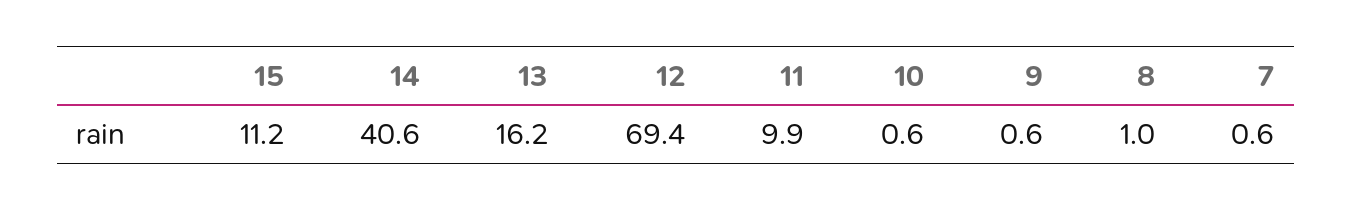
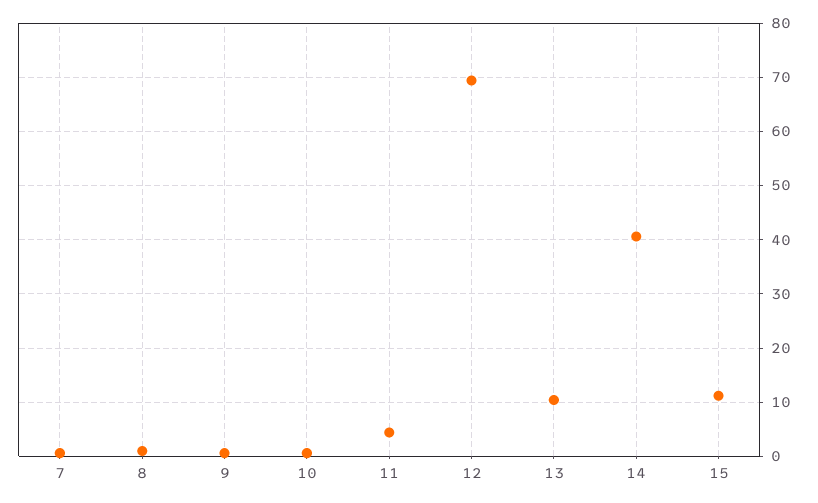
13: 16.2 -> 10
11: 9.9 -> 4

